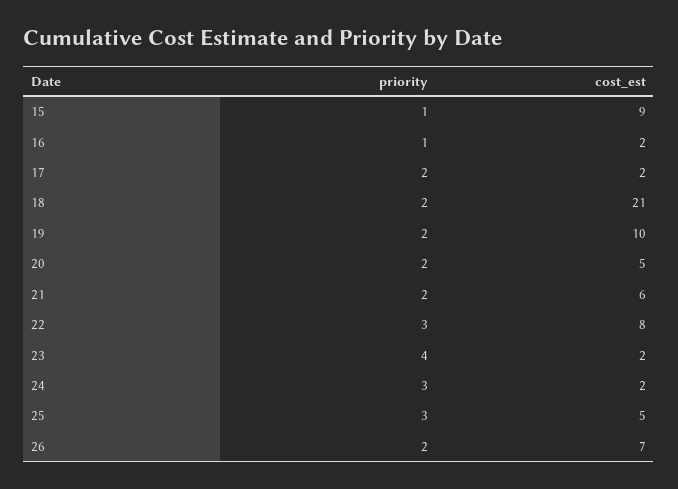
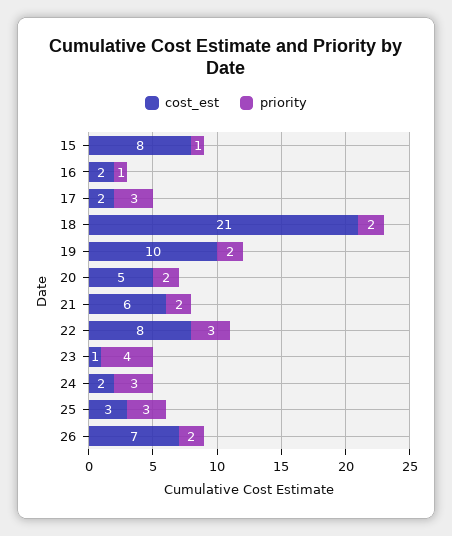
cost_est, 15: 9 -> 8
priority, 17: 2 -> 3
cost_est, 23: 2 -> 1
cost_est, 25: 5 -> 3

